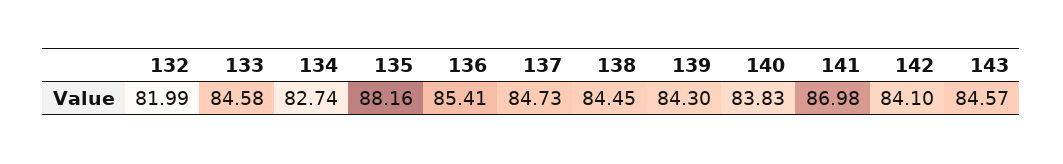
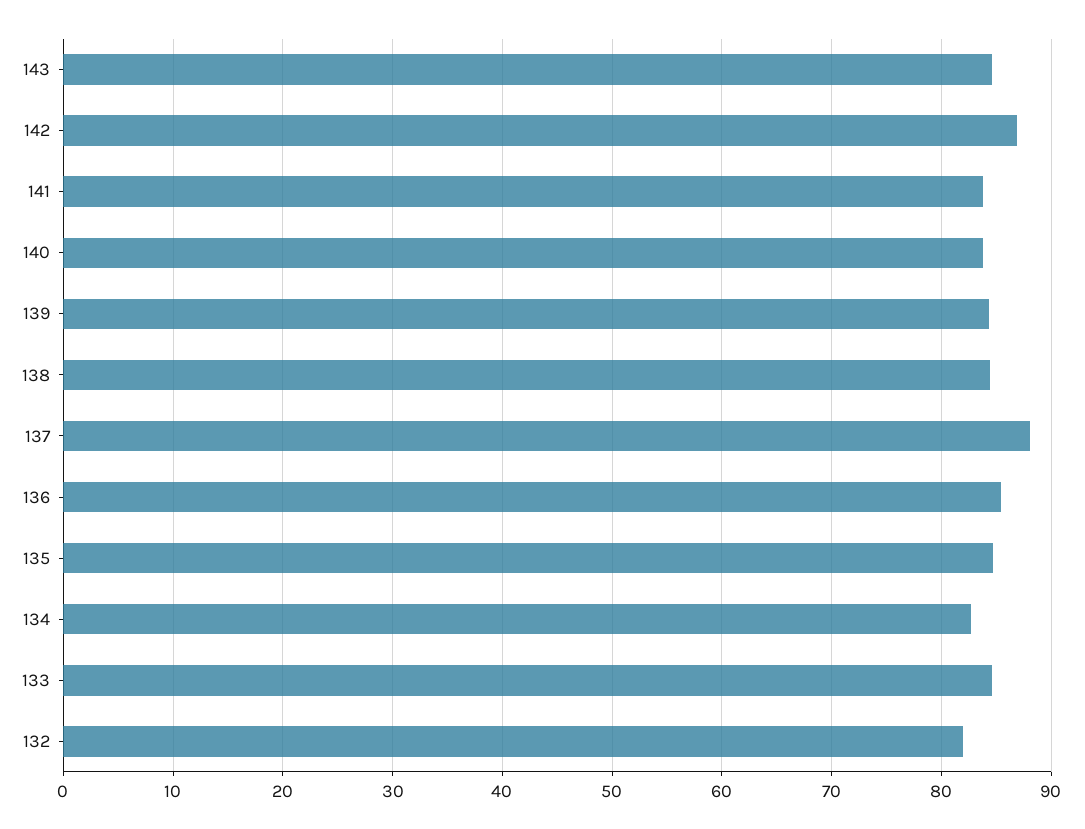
135: 88.16 -> 85
137: 84.73 -> 88
141: 86.98 -> 84
142: 84.1 -> 87

